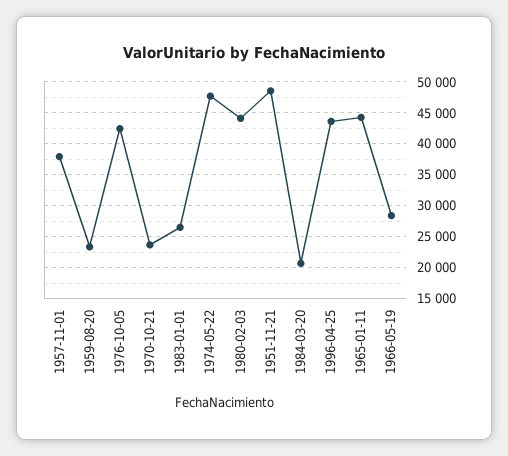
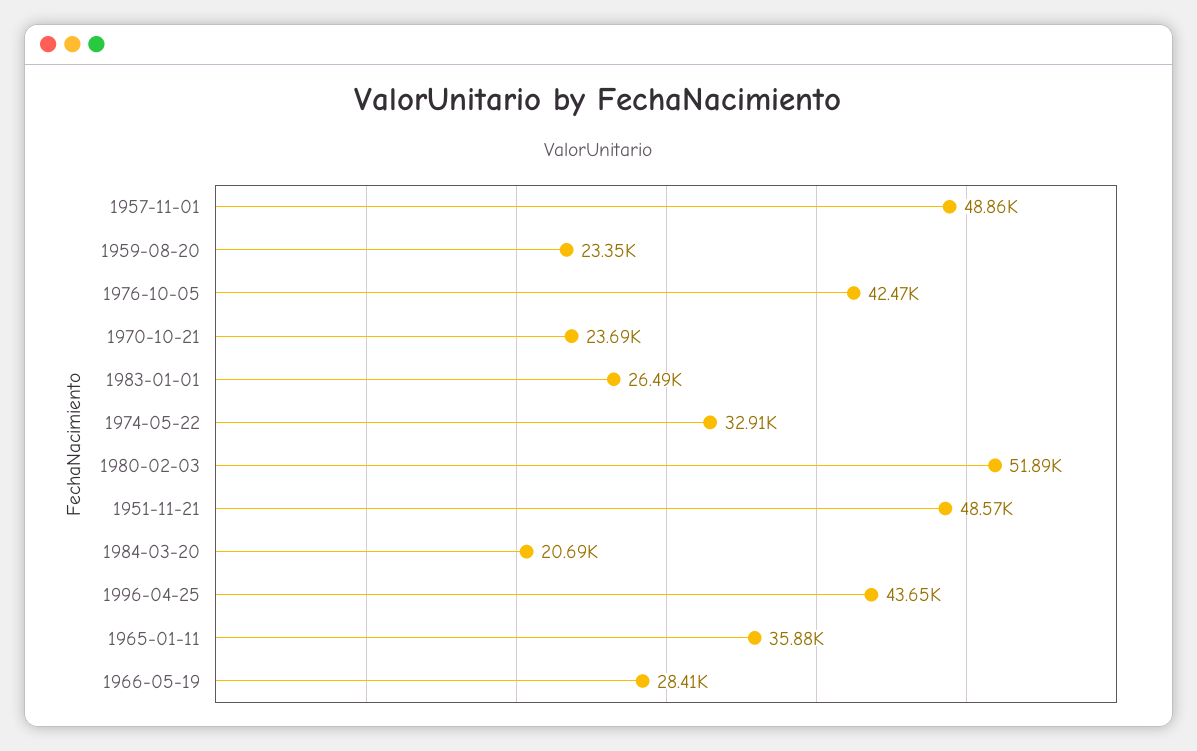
1957-11-01: 38000 -> 48860
1974-05-22: 48000 -> 32910
1980-02-03: 44000 -> 51890
1965-01-11: 44000 -> 35880

